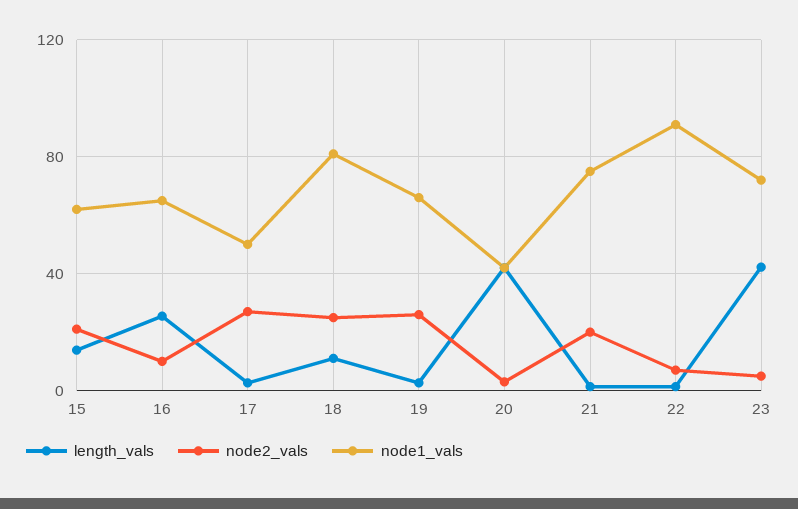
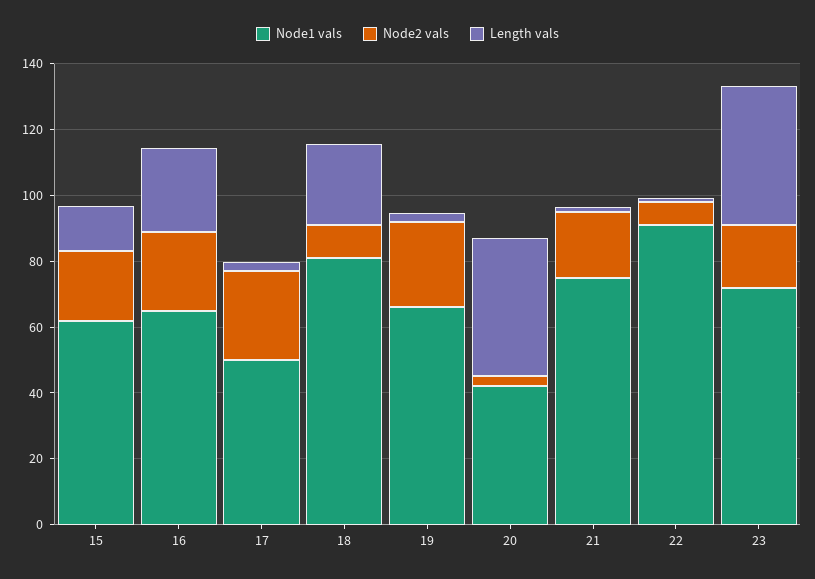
node2_vals, 16: 10 -> 25
length_vals, 18: 10 -> 25
node2_vals, 18: 25 -> 10
node2_vals, 23: 5 -> 20

